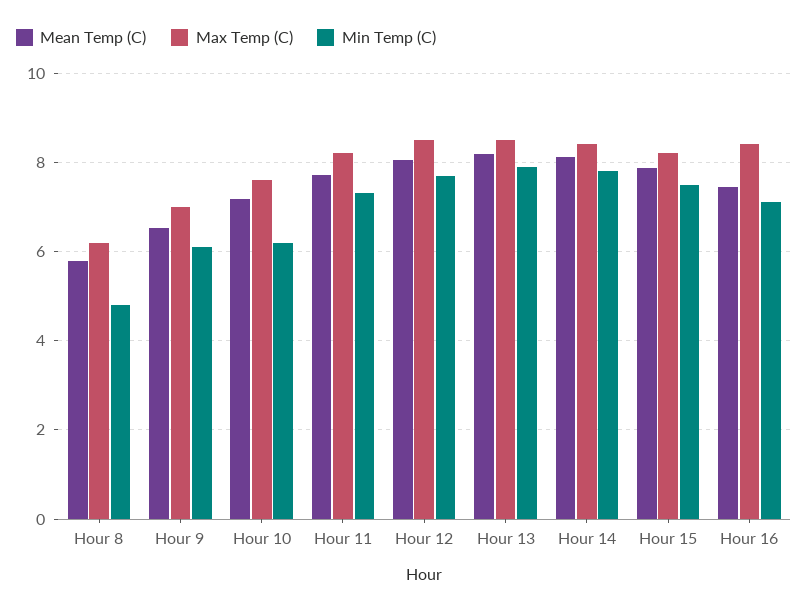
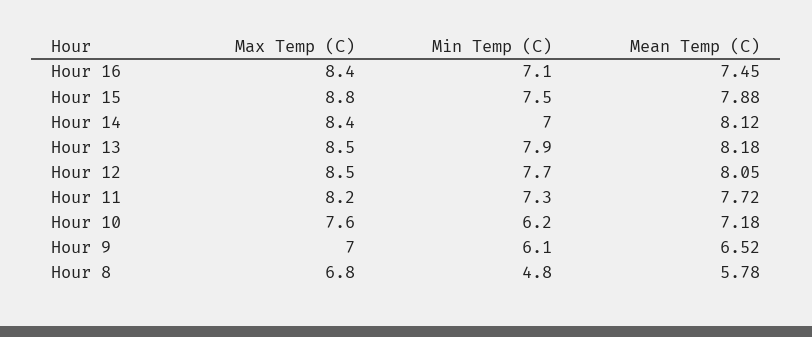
Max Temp (C), Hour 8: 6.2 -> 6.8
Min Temp (C), Hour 14: 7.8 -> 7
Max Temp (C), Hour 15: 8.2 -> 8.8

